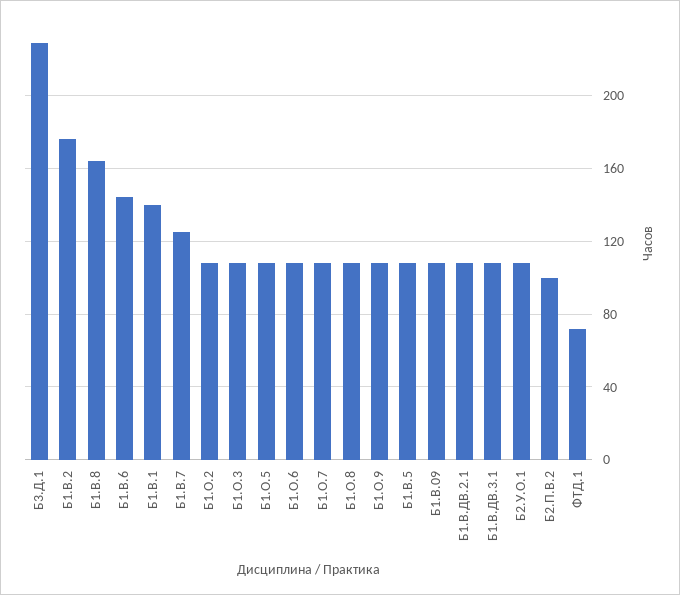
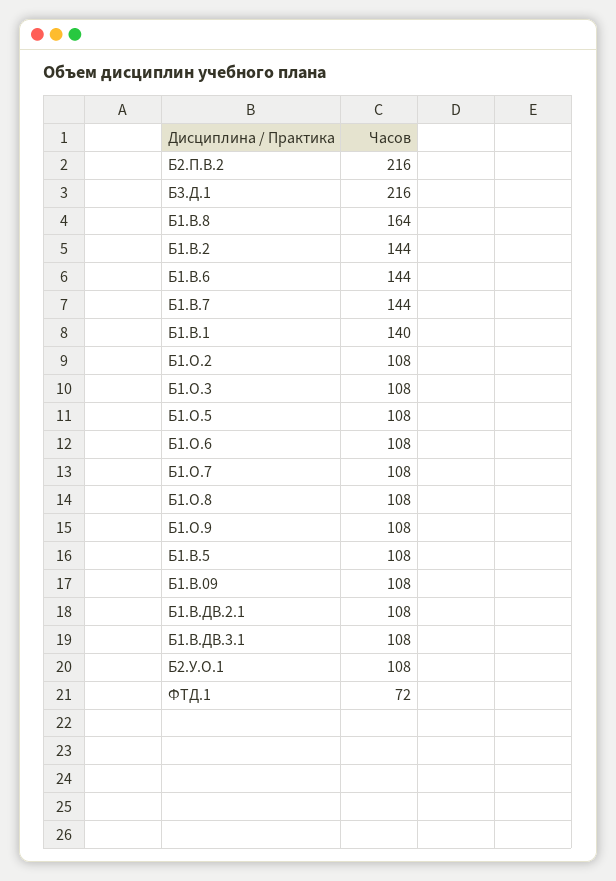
Б3.Д.1: 230 -> 216
Б1.В.2: 175 -> 144
Б1.В.7: 125 -> 144
Б2.П.В.2: 100 -> 216

